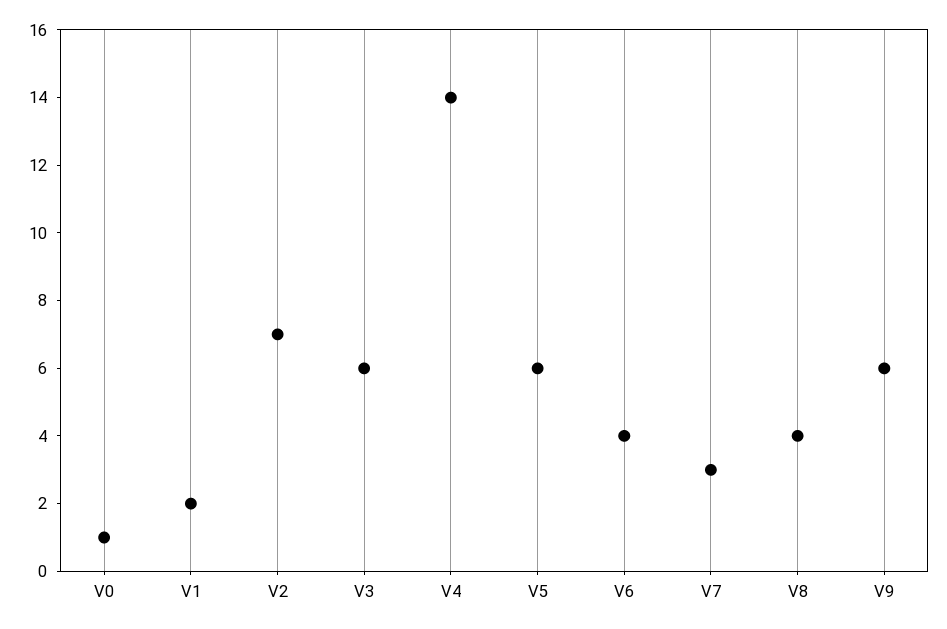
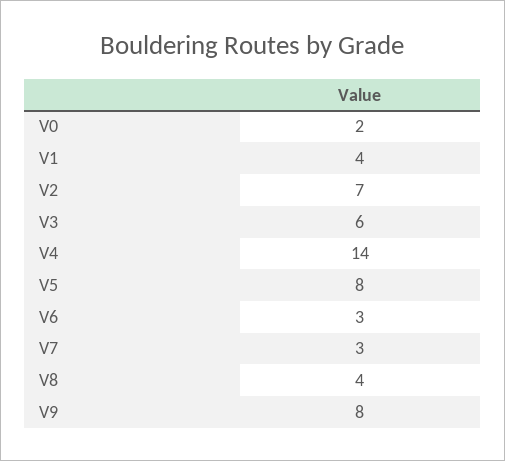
V0: 1 -> 2
V1: 2 -> 4
V5: 6 -> 8
V6: 4 -> 3
V9: 6 -> 8

